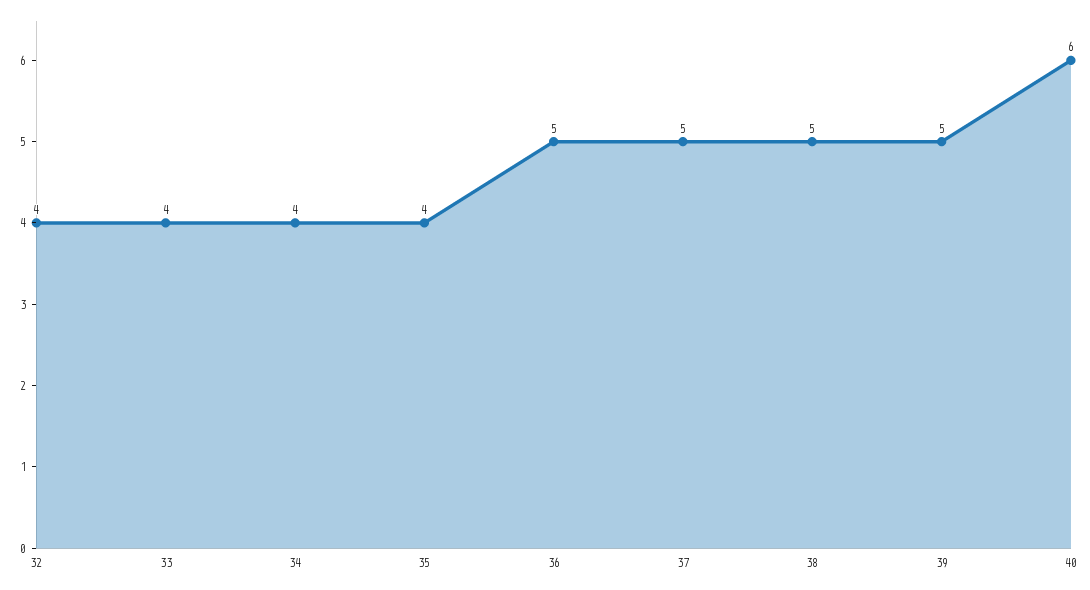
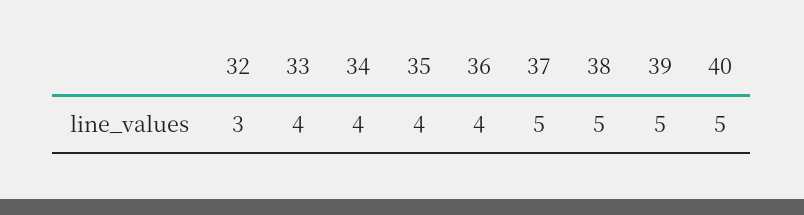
32: 4 -> 3
36: 5 -> 4
40: 6 -> 5

